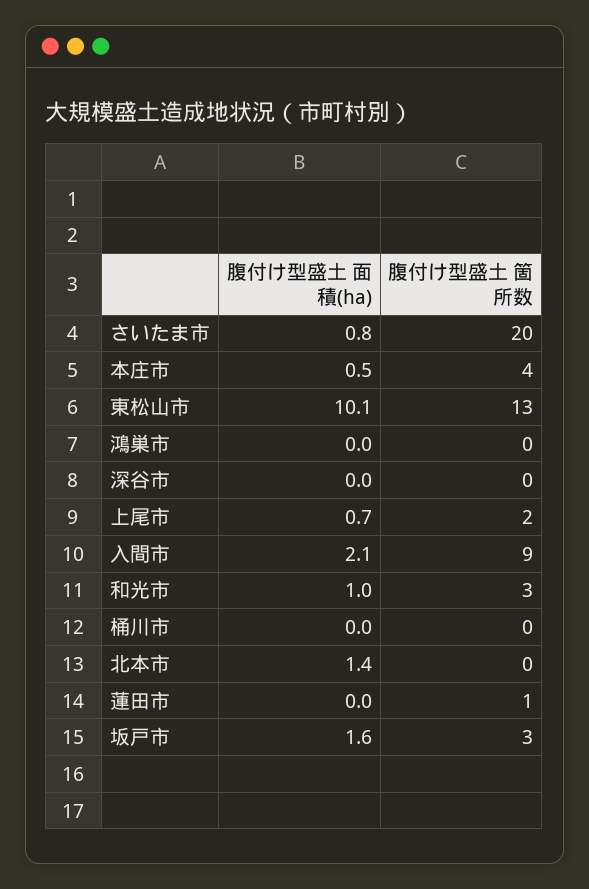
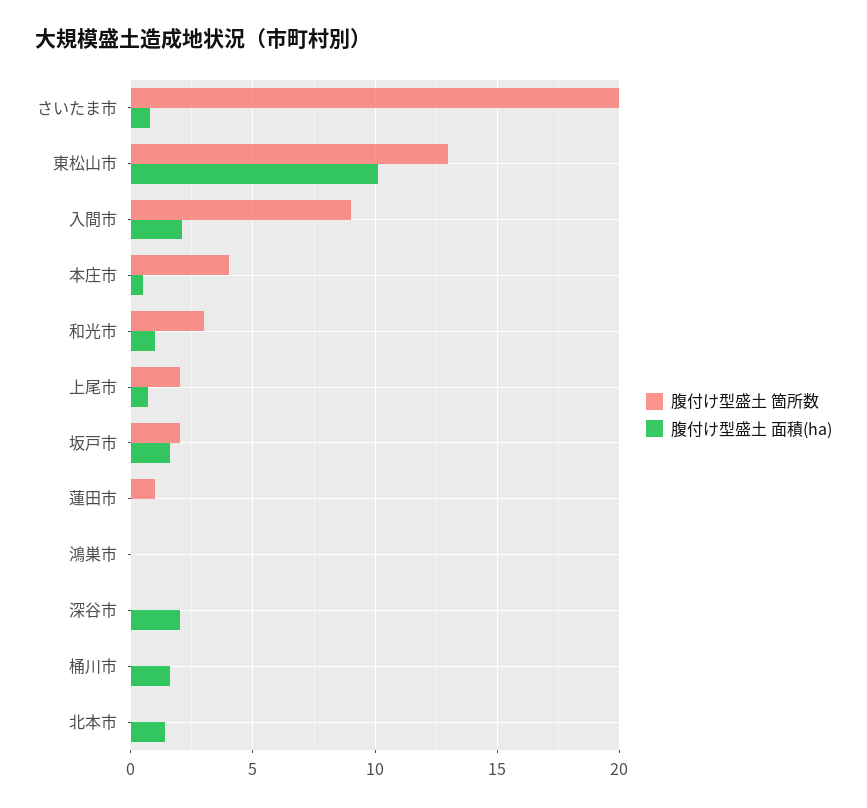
腹付け型盛土 面積(ha), 深谷市: 0 -> 2
腹付け型盛土 面積(ha), 桶川市: 0 -> 1.5
腹付け型盛土 箇所数, 坂戸市: 3 -> 2

